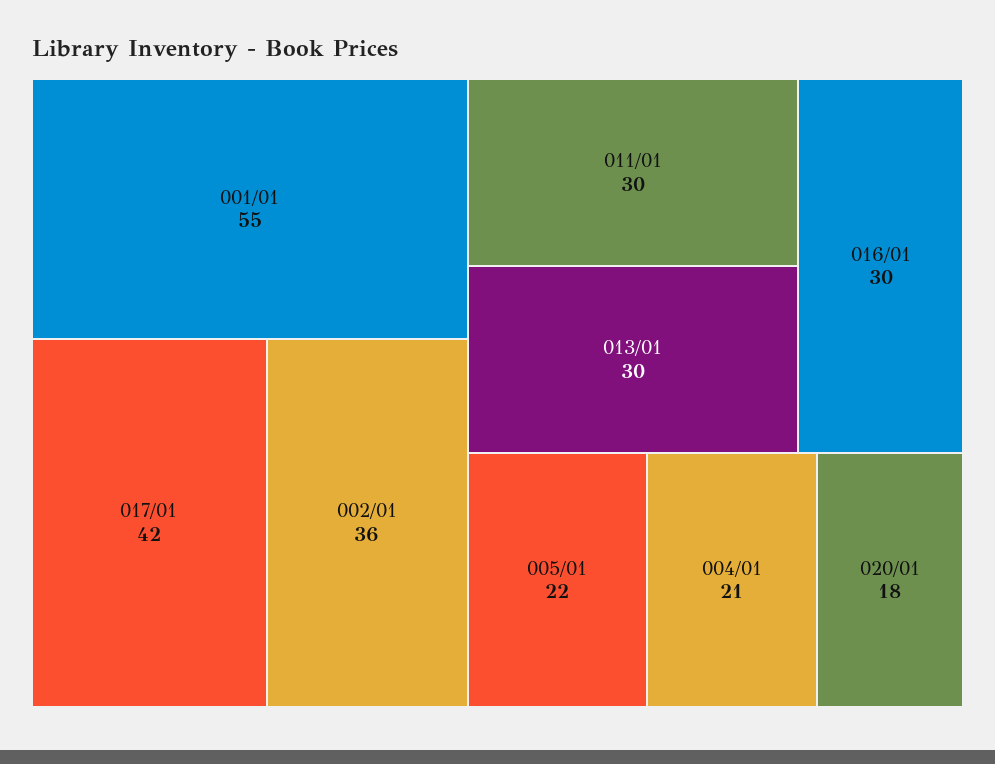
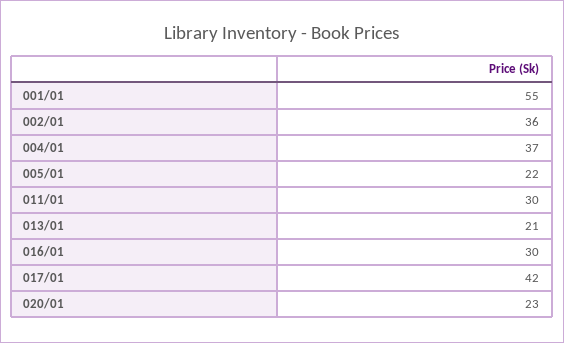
013/01: 30 -> 21
004/01: 21 -> 37
020/01: 18 -> 23

